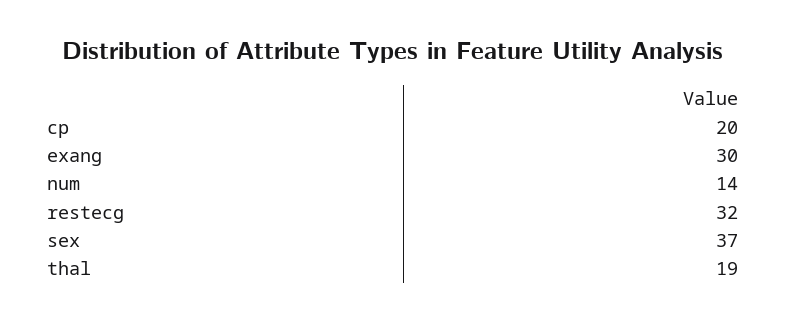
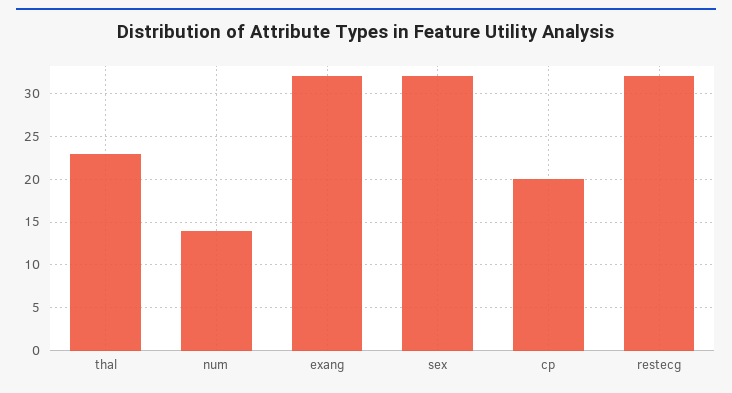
exang: 30 -> 32
sex: 37 -> 32
thal: 19 -> 23

